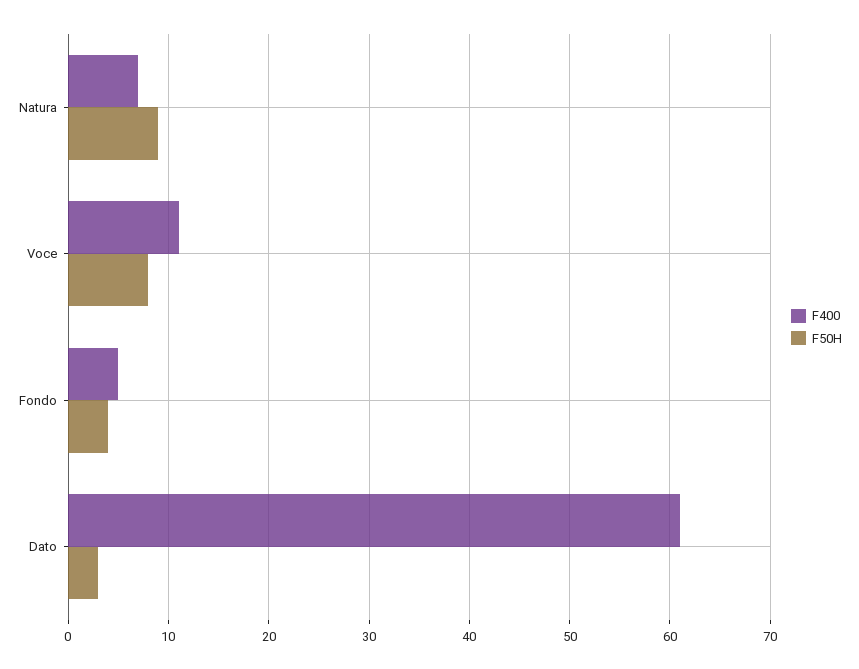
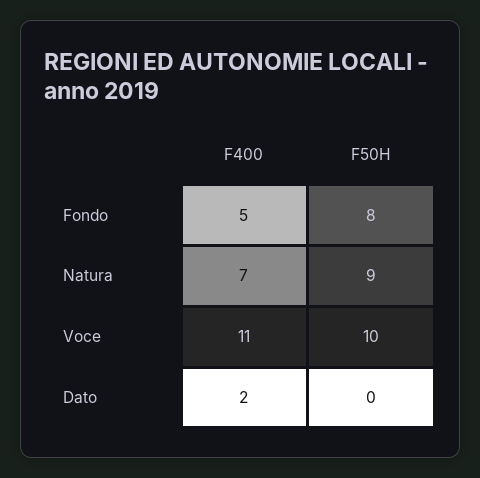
F50H, Voce: 8 -> 10
F50H, Fondo: 4 -> 8
F400, Dato: 61 -> 2
F50H, Dato: 3 -> 0

